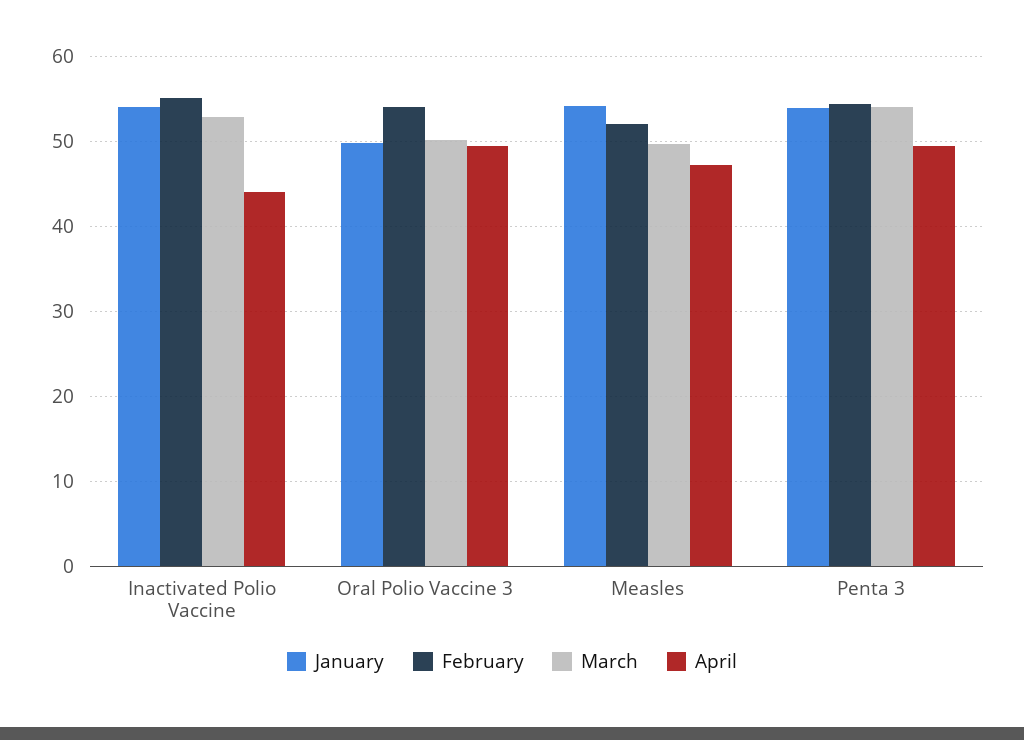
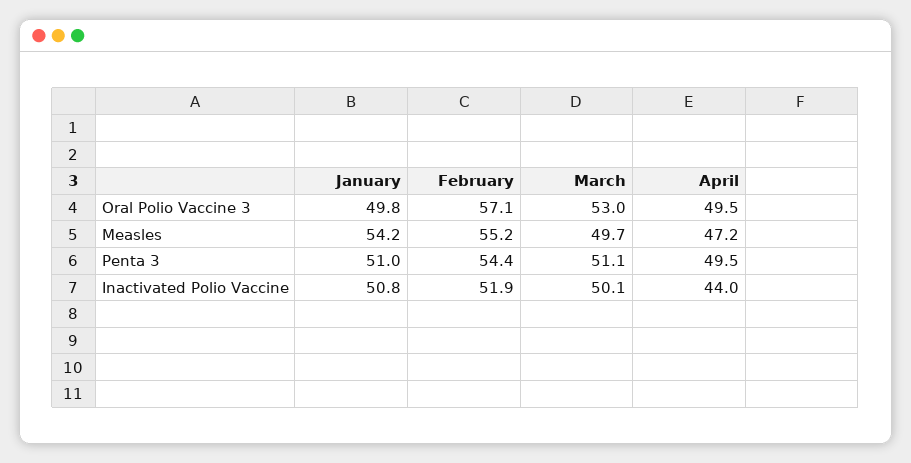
January, Inactivated Polio Vaccine: 54 -> 50.8
February, Inactivated Polio Vaccine: 55 -> 51.9
March, Inactivated Polio Vaccine: 53 -> 50.1
February, Oral Polio Vaccine 3: 54 -> 57.1
March, Oral Polio Vaccine 3: 50 -> 53
February, Measles: 52 -> 55.2
January, Penta 3: 54 -> 51
March, Penta 3: 54 -> 51.1

